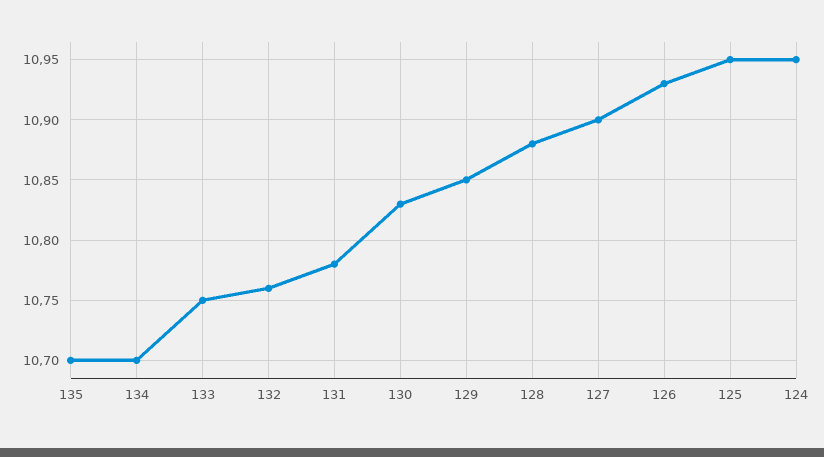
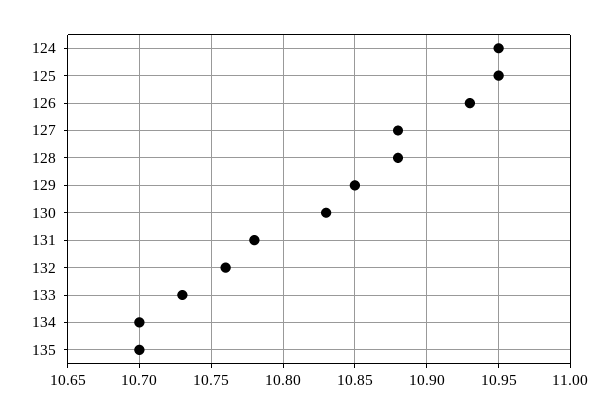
133: 10.75 -> 10.73
127: 10.9 -> 10.88

